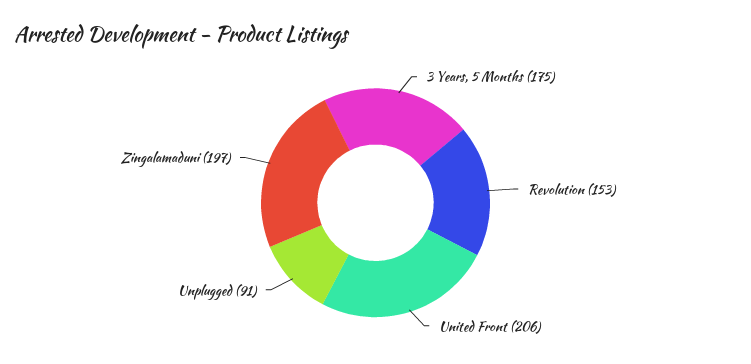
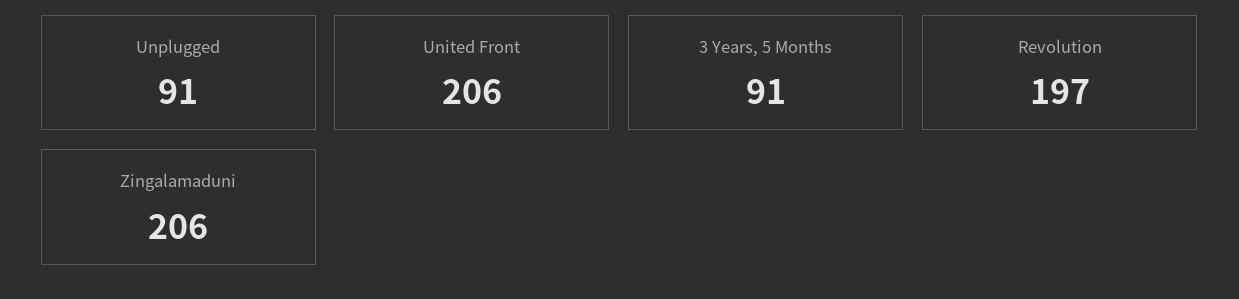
3 Years, 5 Months: 175 -> 91
Revolution: 153 -> 197
Zingalamaduni: 197 -> 206

